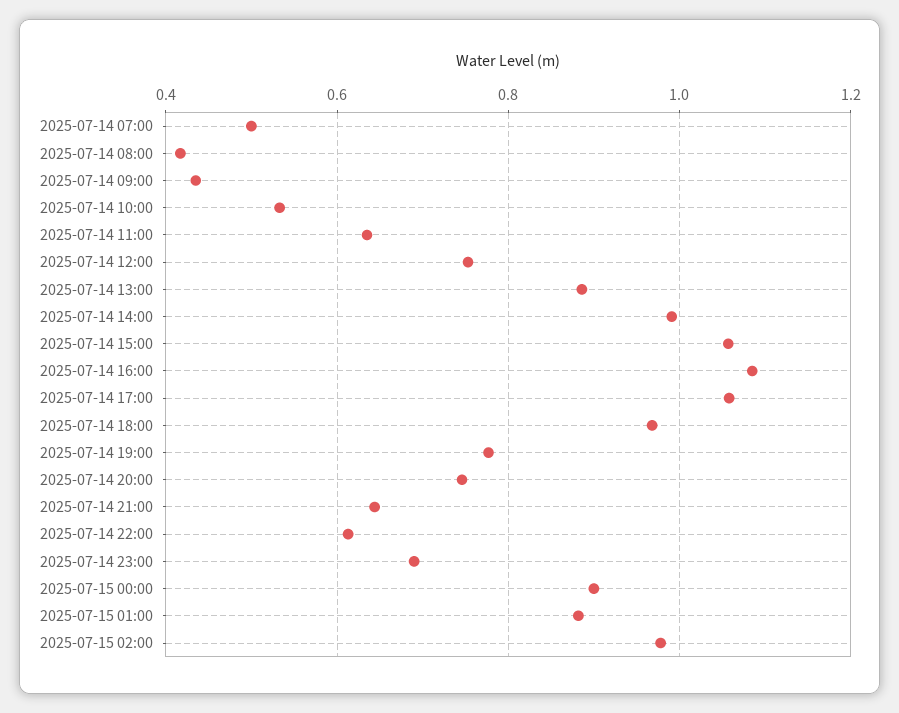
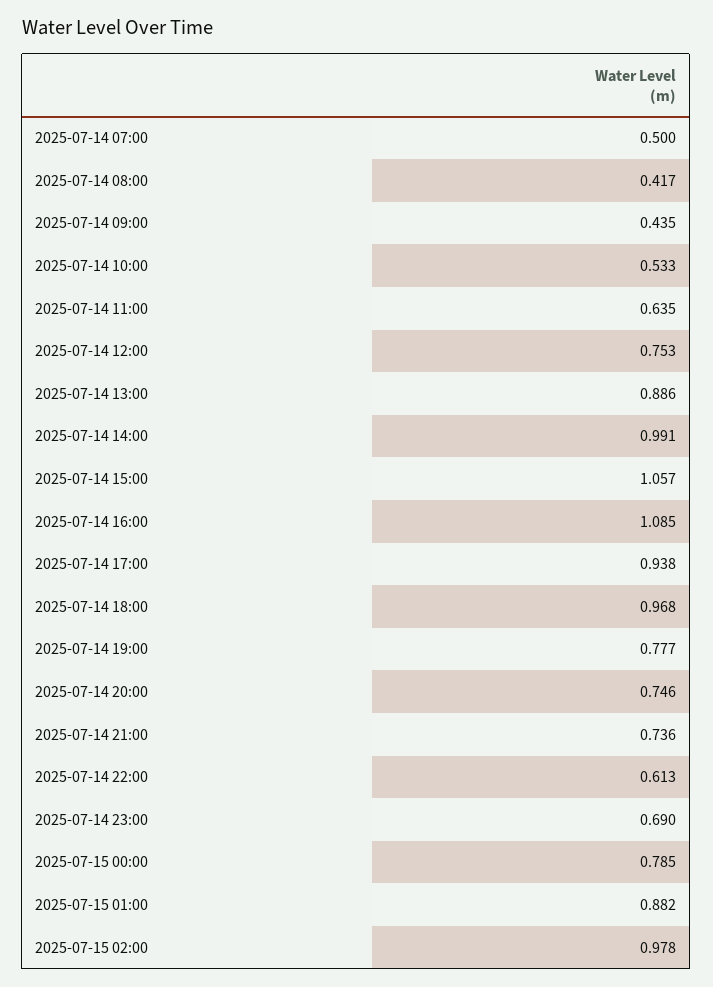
2025-07-14 17:00: 1.06 -> 0.938
2025-07-14 21:00: 0.64 -> 0.736
2025-07-15 00:00: 0.9 -> 0.785

